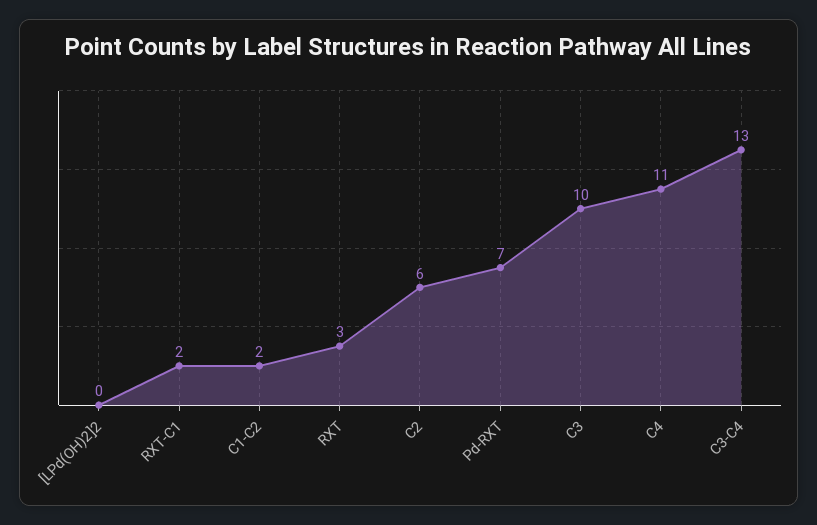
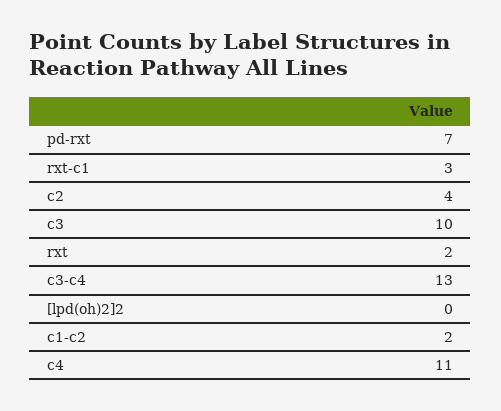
RXT-C1: 2 -> 3
RXT: 3 -> 2
C2: 6 -> 4

